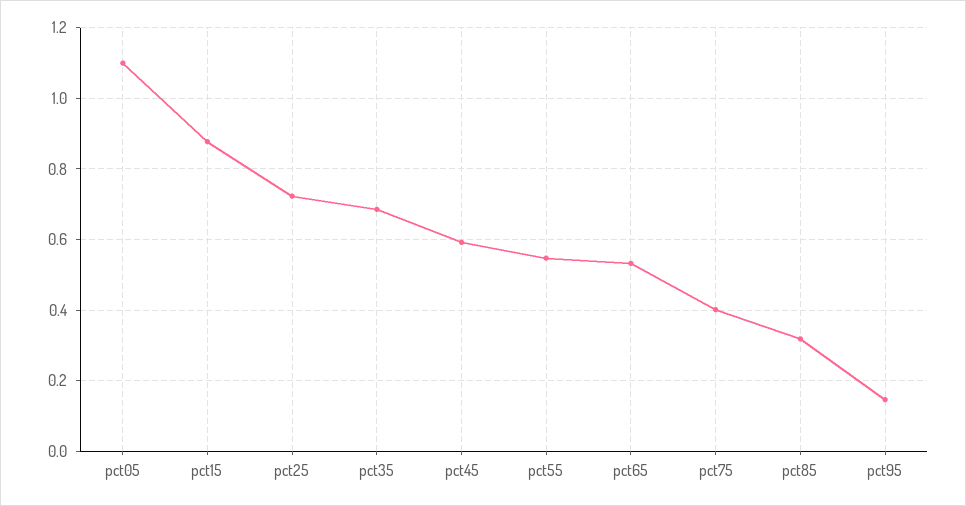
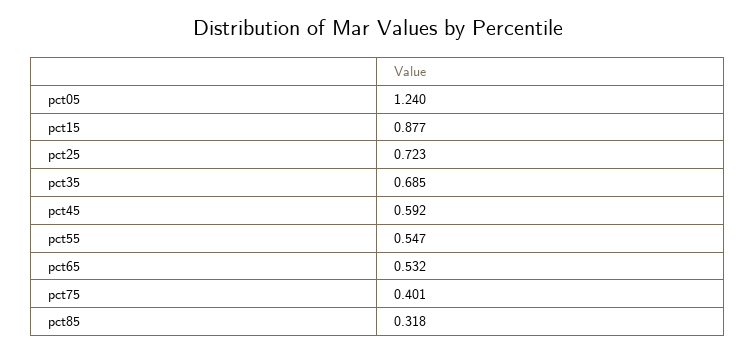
pct05: 1.1 -> 1.24
pct95: 0.14 -> none

